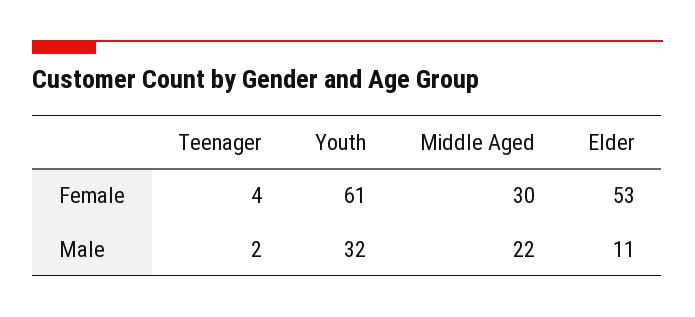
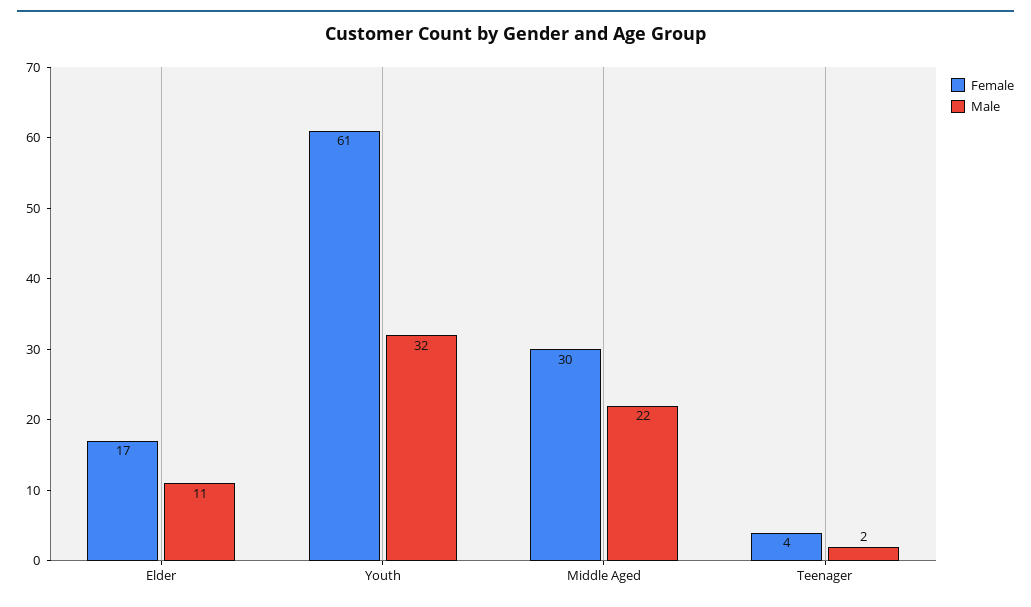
Female, Elder: 53 -> 17

